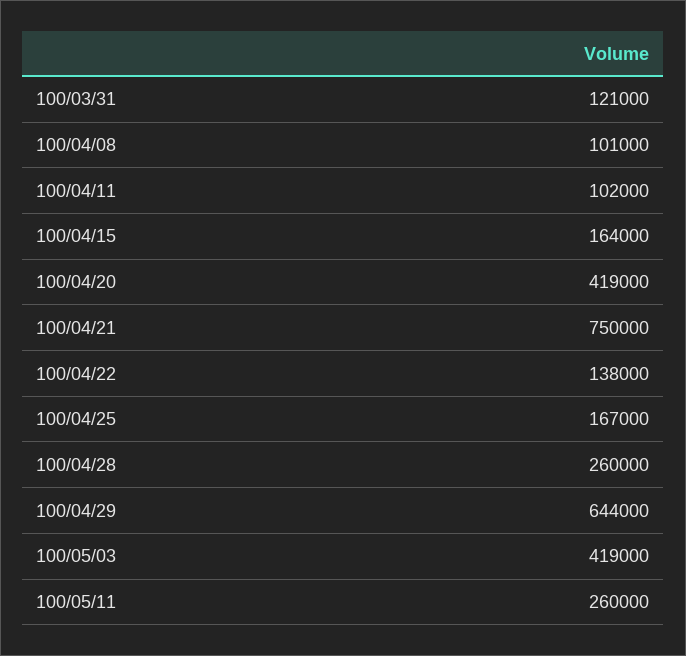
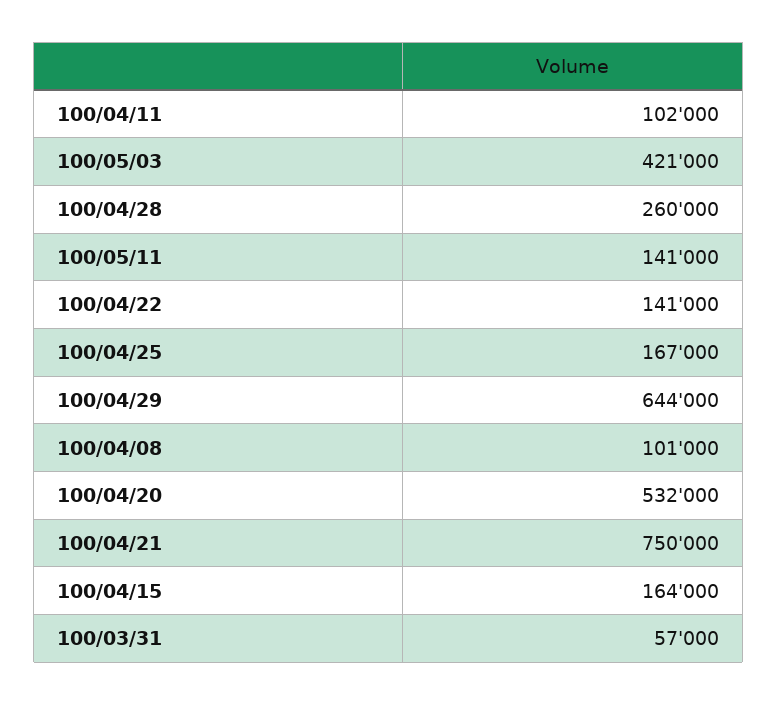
100/03/31: 121000 -> 57000
100/04/20: 419000 -> 532000
100/04/22: 138000 -> 141000
100/05/03: 419000 -> 421000
100/05/11: 260000 -> 141000

